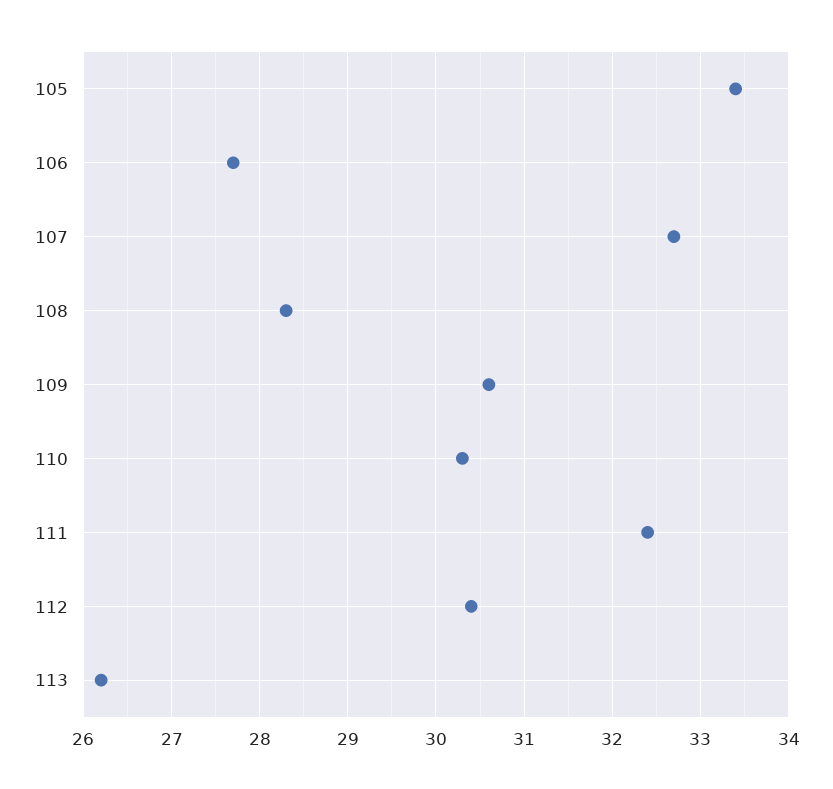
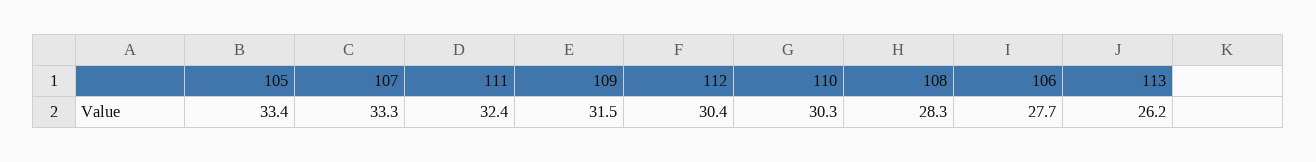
107: 32.7 -> 33.3
109: 30.6 -> 31.5

